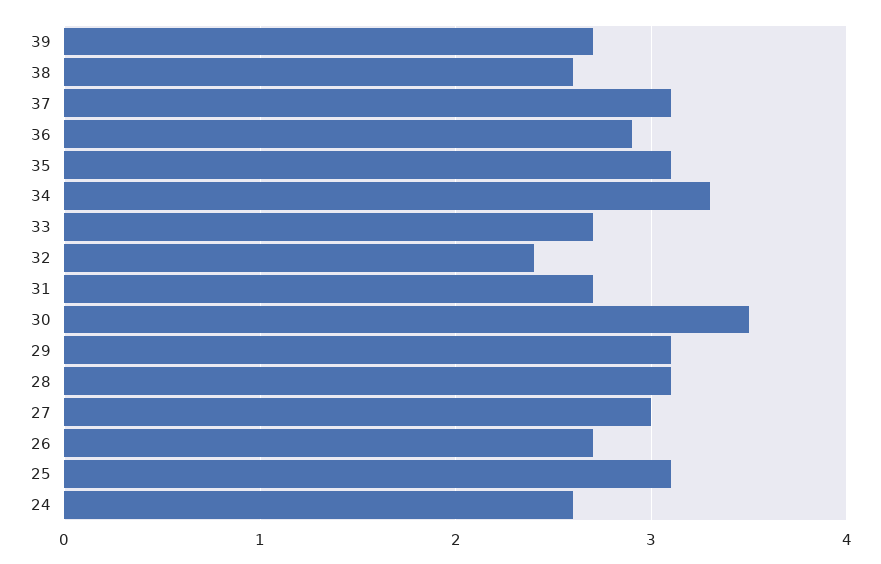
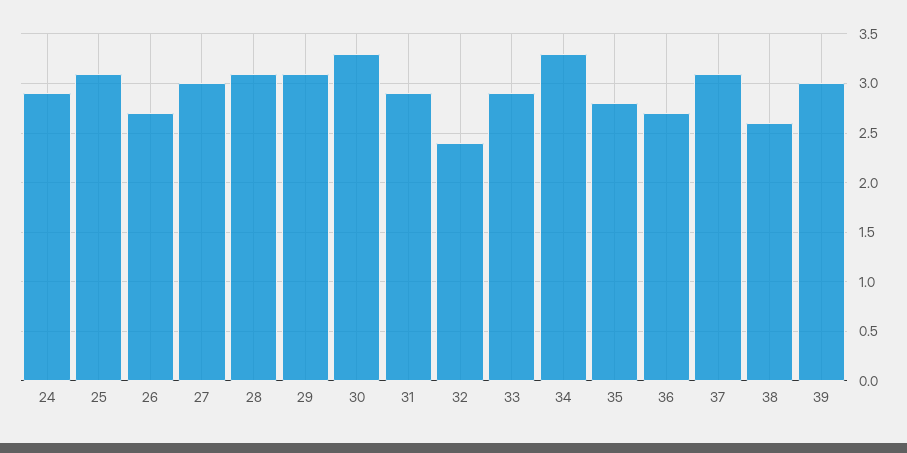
39: 2.7 -> 3
36: 2.9 -> 2.7
35: 3.1 -> 2.8
33: 2.7 -> 2.9
31: 2.7 -> 2.9
30: 3.5 -> 3.3
24: 2.6 -> 2.9

